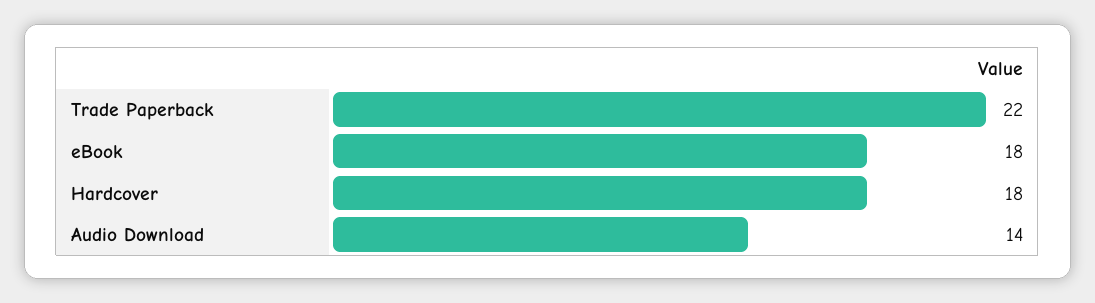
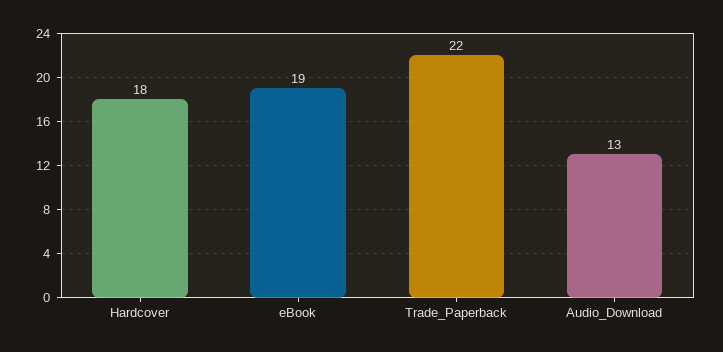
eBook: 18 -> 19
Audio Download: 14 -> 13

